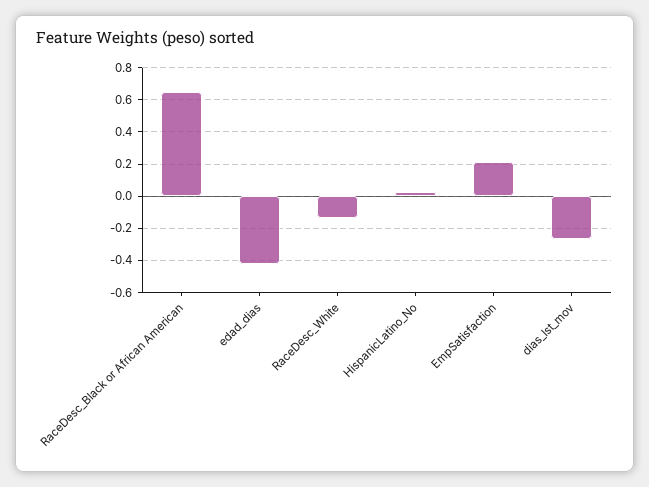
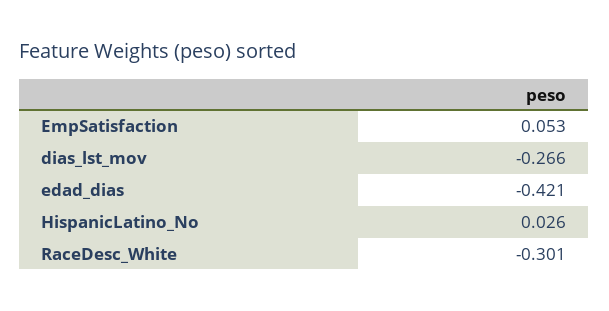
RaceDesc_Black or African American: 0.65 -> none
RaceDesc_White: -0.15 -> -0.301
EmpSatisfaction: 0.2 -> 0.053

